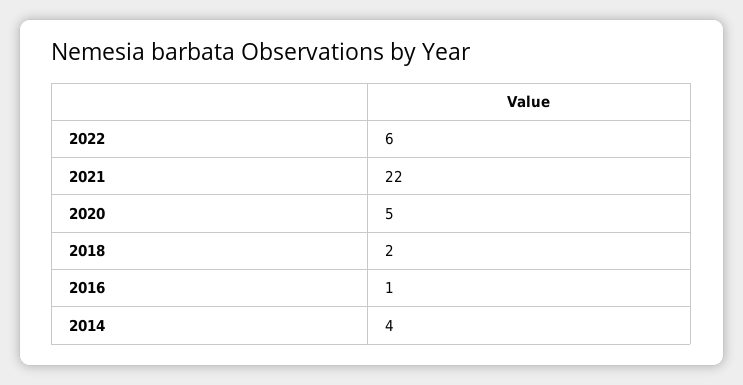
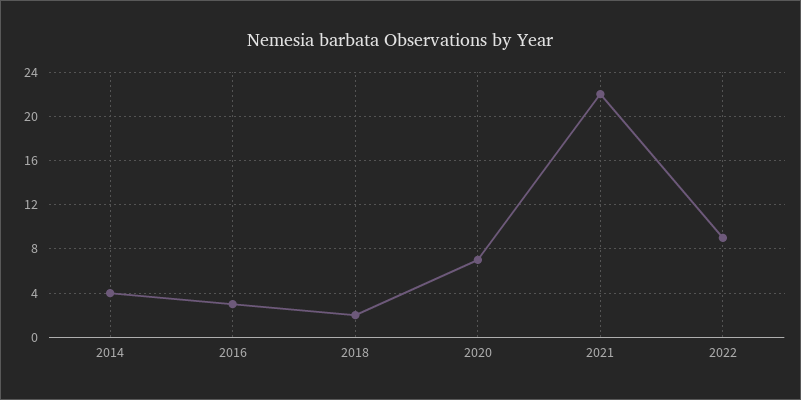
2022: 6 -> 9
2020: 5 -> 7
2016: 1 -> 3

